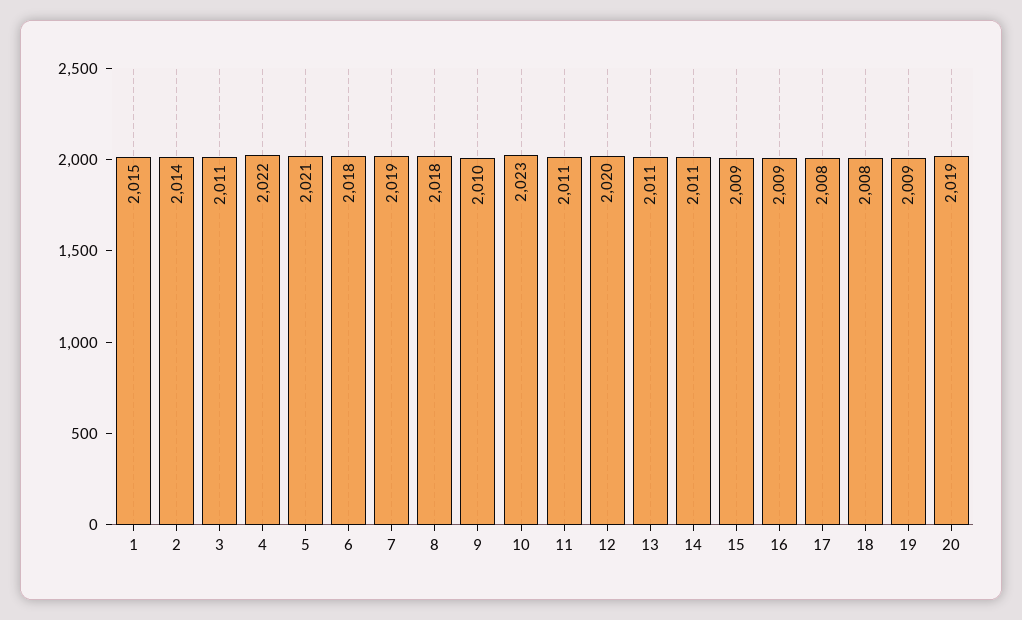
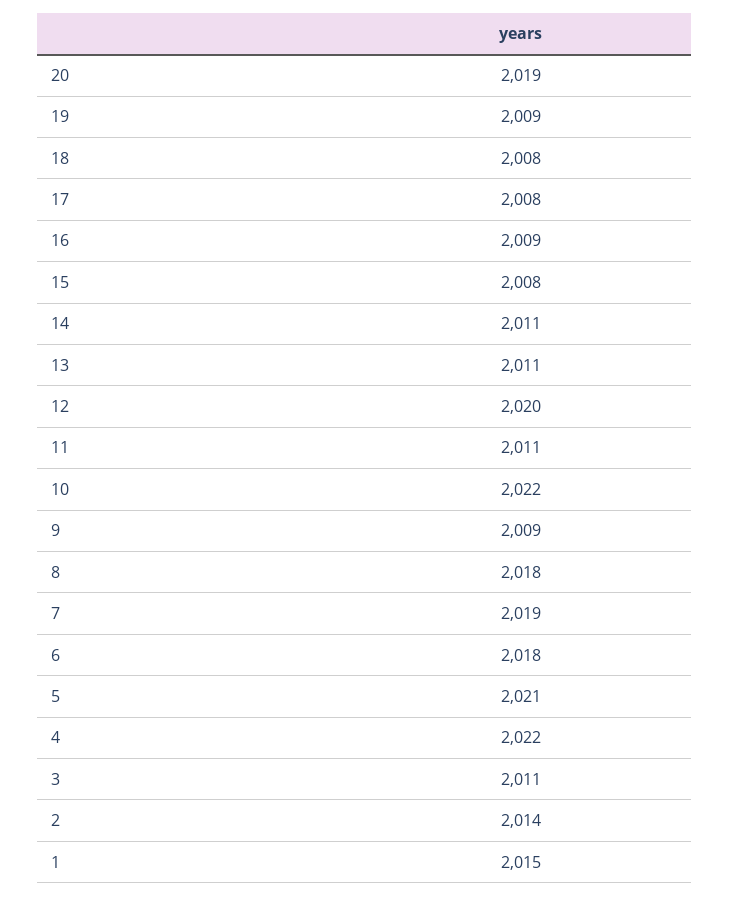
9: 2010 -> 2009
10: 2023 -> 2022
15: 2009 -> 2008

